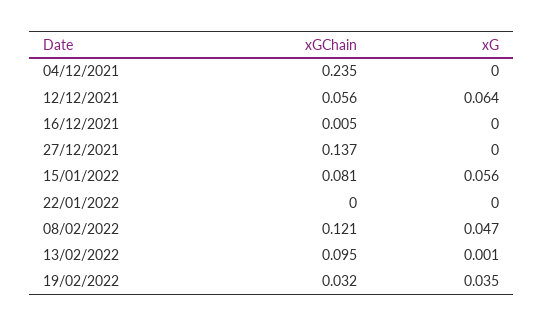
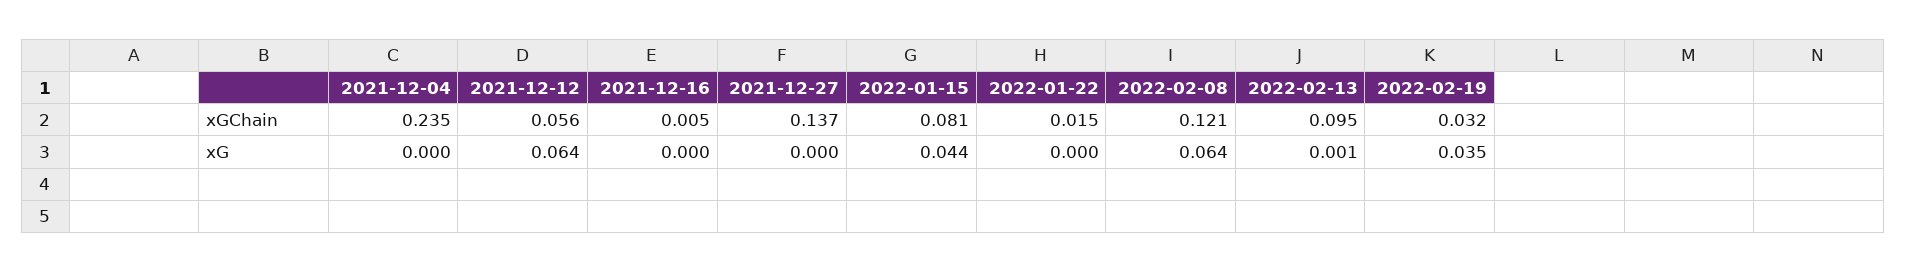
xG, 15/01/2022: 0.056 -> 0.044
xGChain, 22/01/2022: 0 -> 0.015
xG, 08/02/2022: 0.047 -> 0.064

